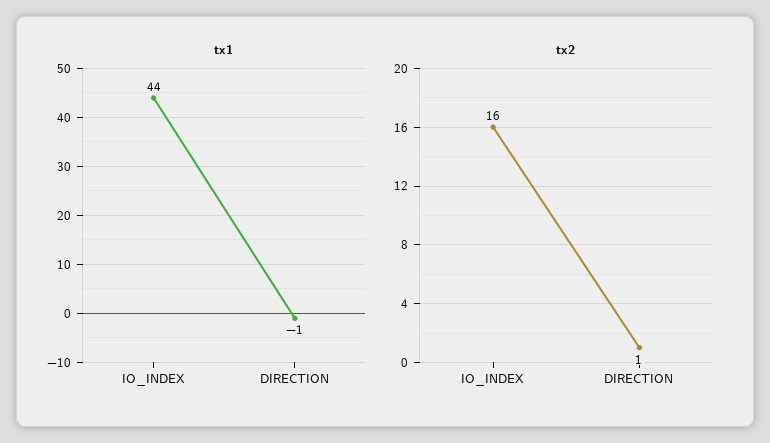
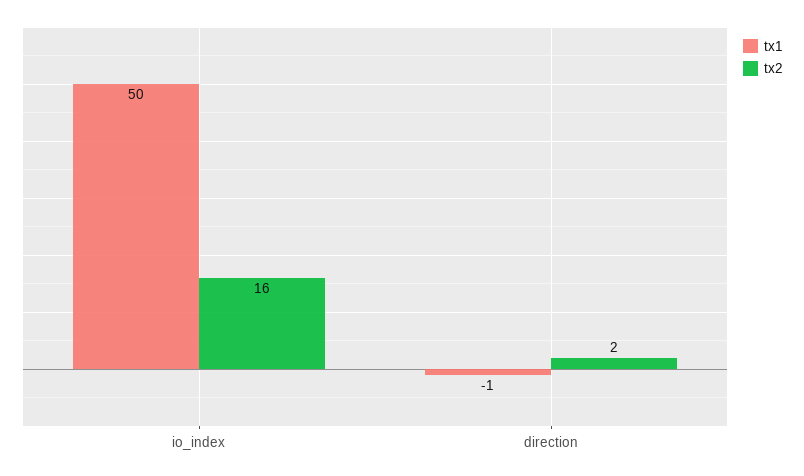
tx1, IO_INDEX: 44 -> 50
tx2, DIRECTION: 1 -> 2

